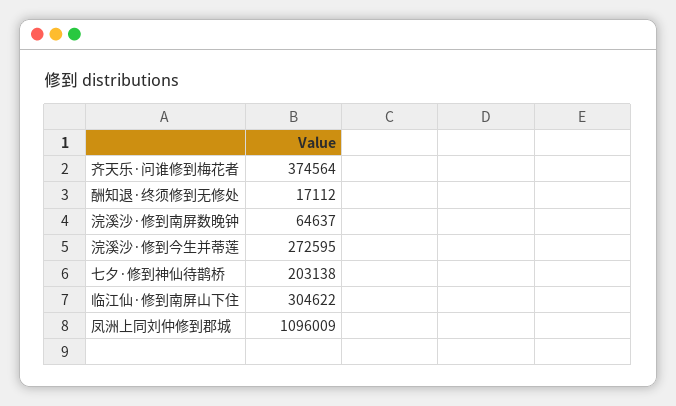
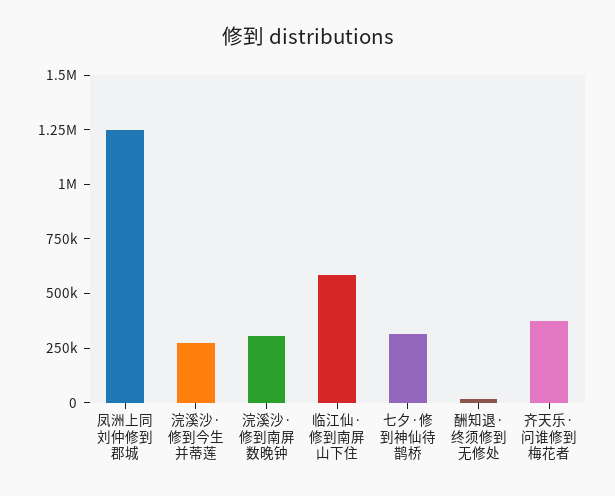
浣溪沙·修到南屏数晚钟: 64637 -> 300000
七夕·修到神仙待鹊桥: 203138 -> 300000
临江仙·修到南屏山下住: 304622 -> 600000
凤洲上同刘仲修到郡城: 1096009 -> 1250000

